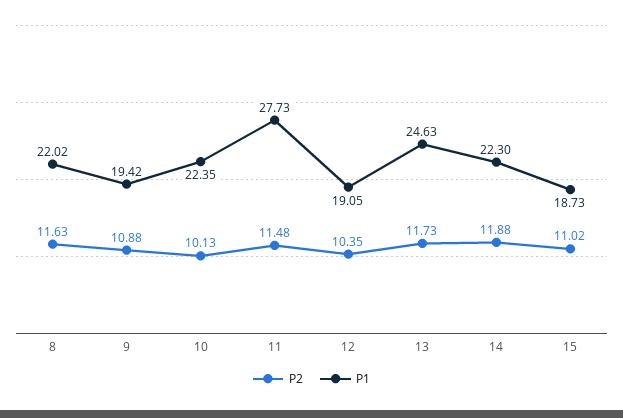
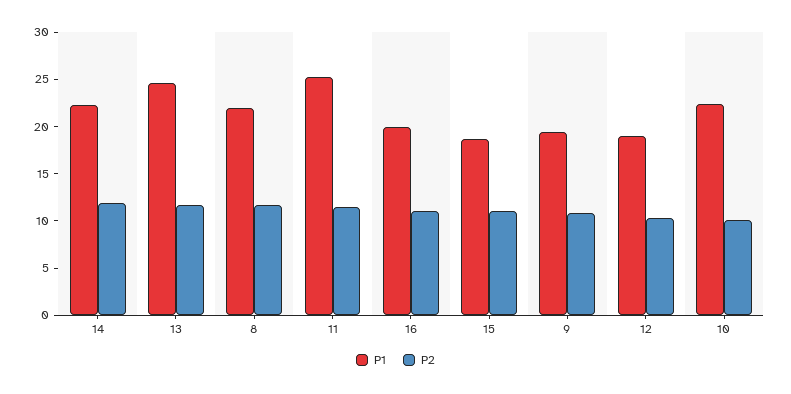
P1, 11: 27.73 -> 25
P1, 16: none -> 20
P2, 16: none -> 11

